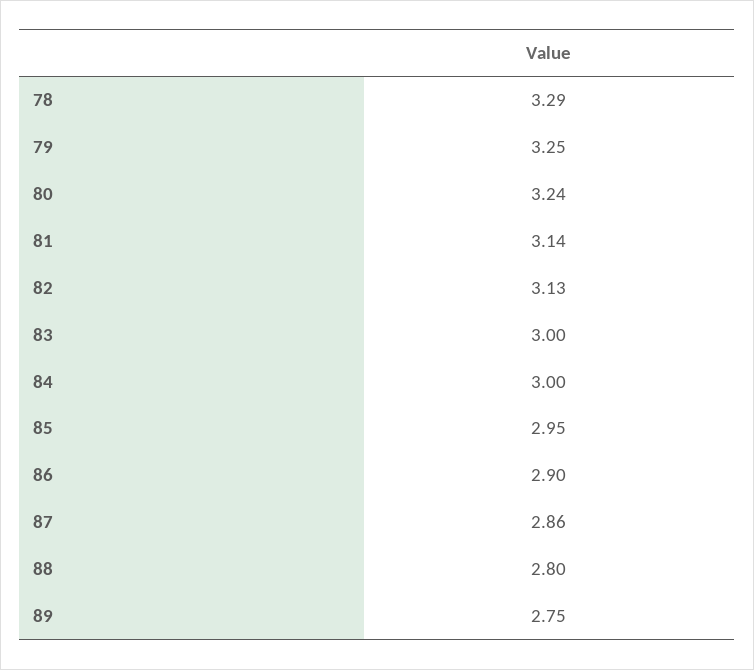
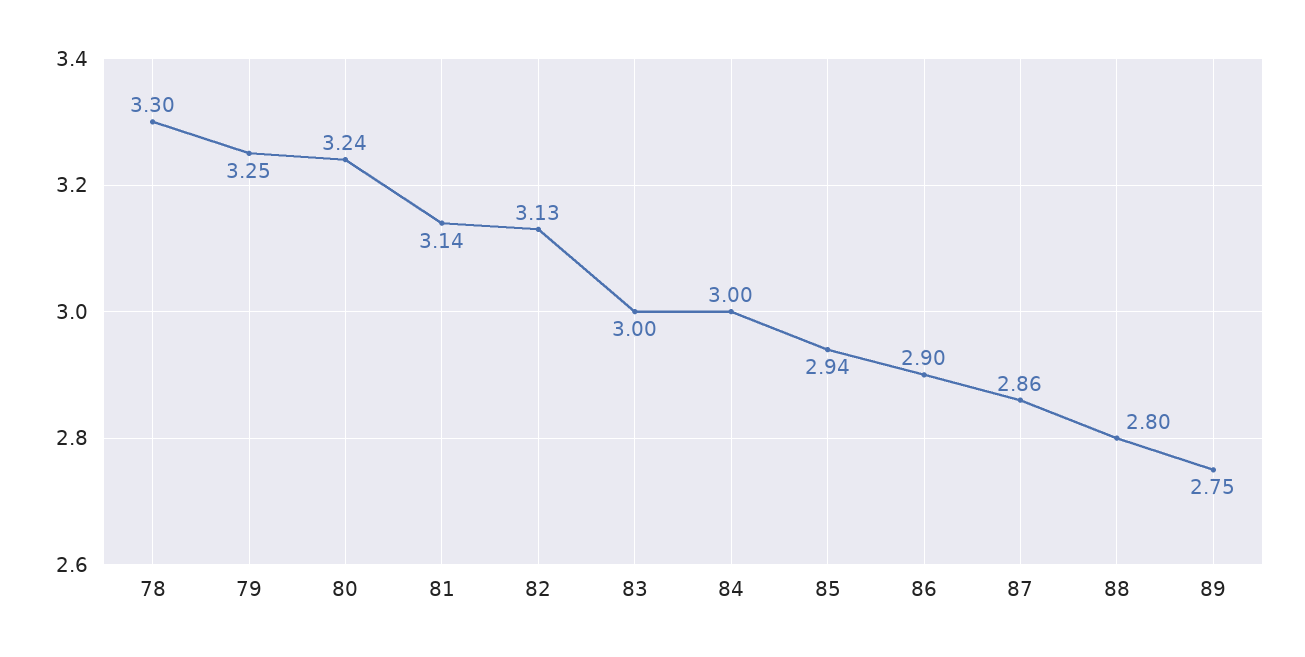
78: 3.29 -> 3.3
85: 2.95 -> 2.94

